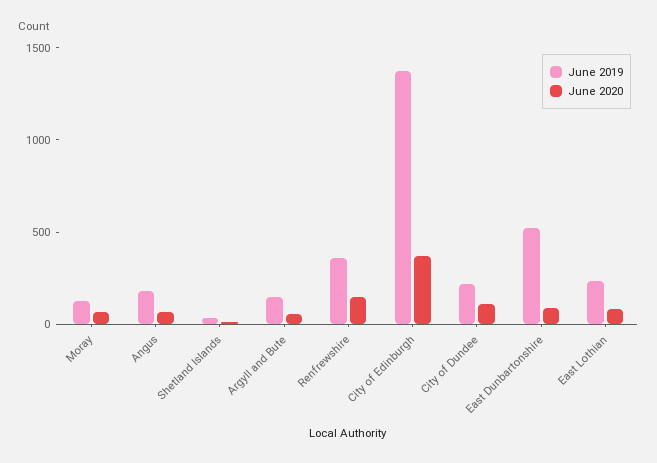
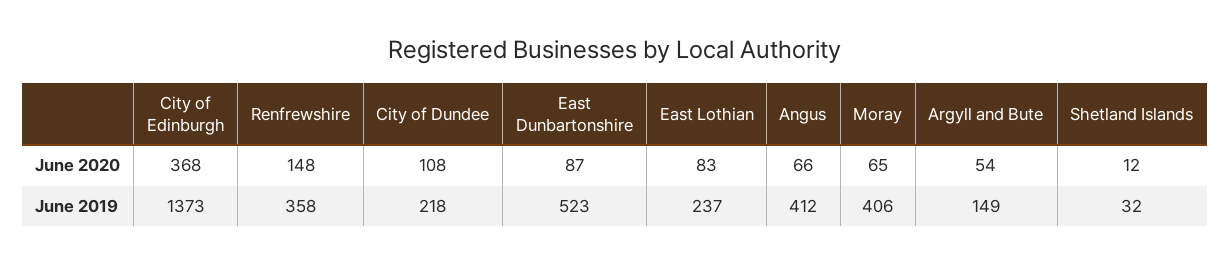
June 2019, Moray: 100 -> 406
June 2019, Angus: 200 -> 412

